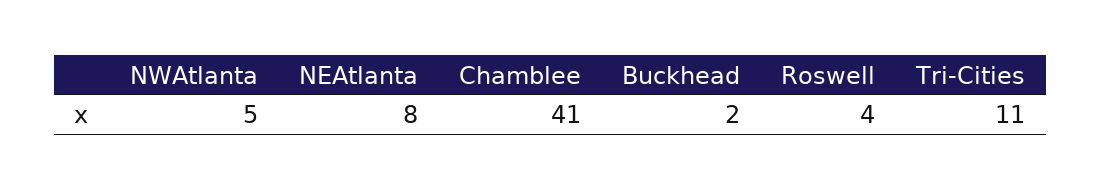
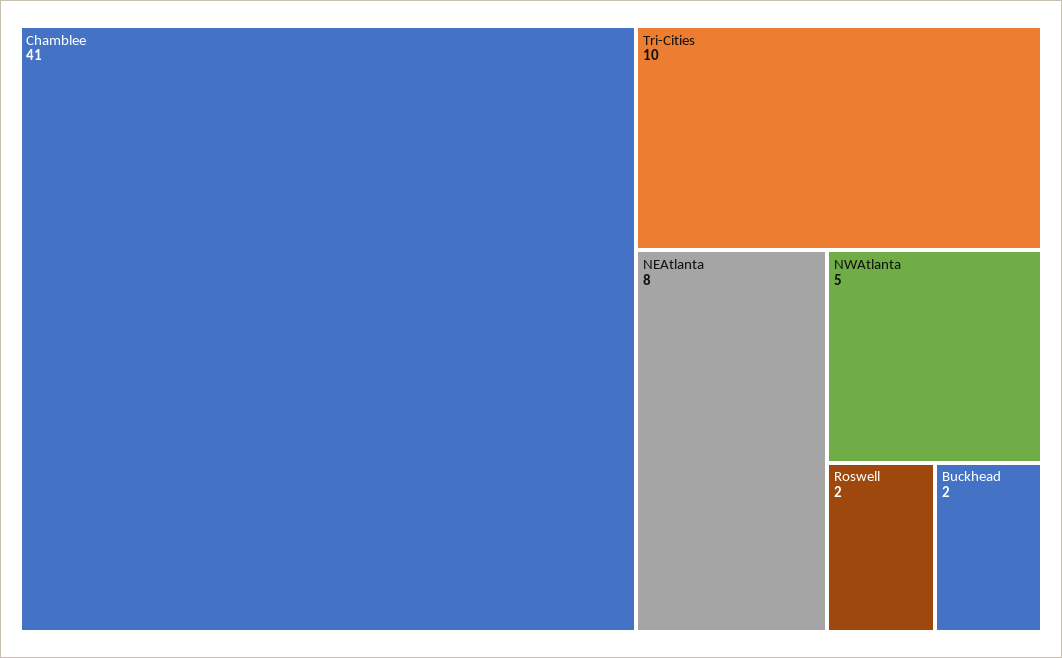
Roswell: 4 -> 2
Tri-Cities: 11 -> 10

